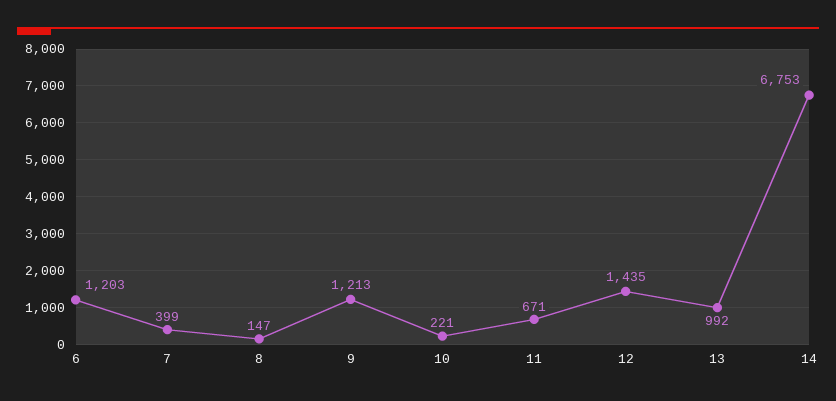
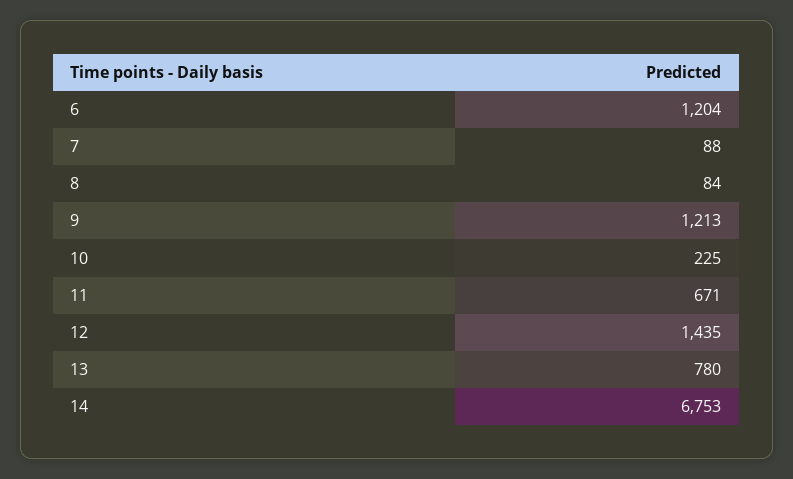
6: 1203 -> 1204
7: 399 -> 88
8: 147 -> 84
10: 221 -> 225
13: 992 -> 780

